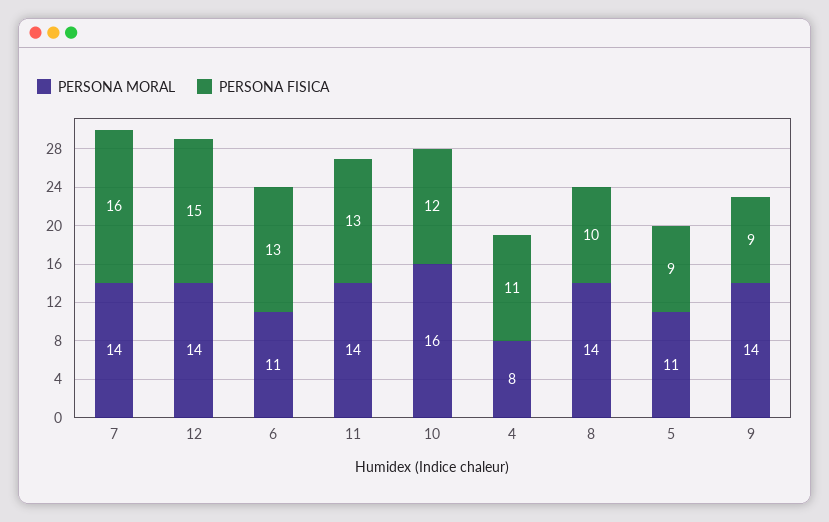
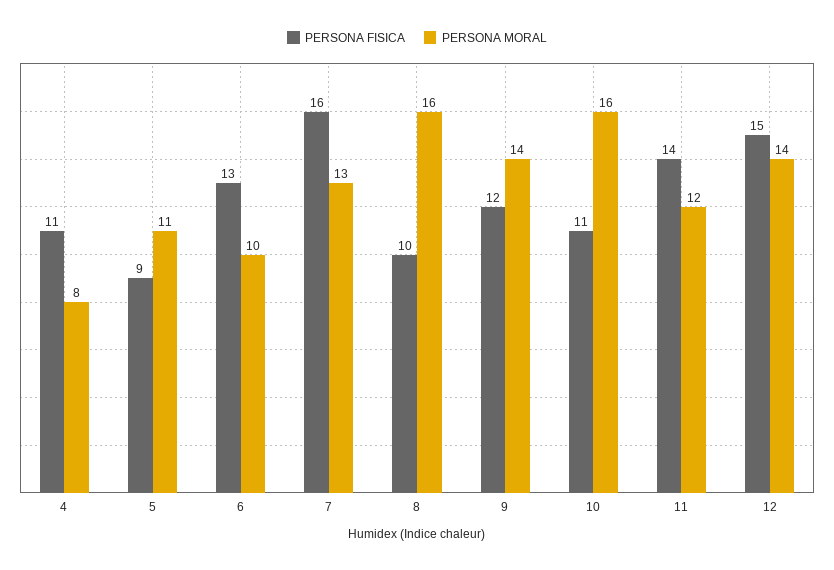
PERSONA MORAL, 7: 14 -> 13
PERSONA MORAL, 6: 11 -> 10
PERSONA MORAL, 11: 14 -> 12
PERSONA FISICA, 11: 13 -> 14
PERSONA FISICA, 10: 12 -> 11
PERSONA MORAL, 8: 14 -> 16
PERSONA FISICA, 9: 9 -> 12

